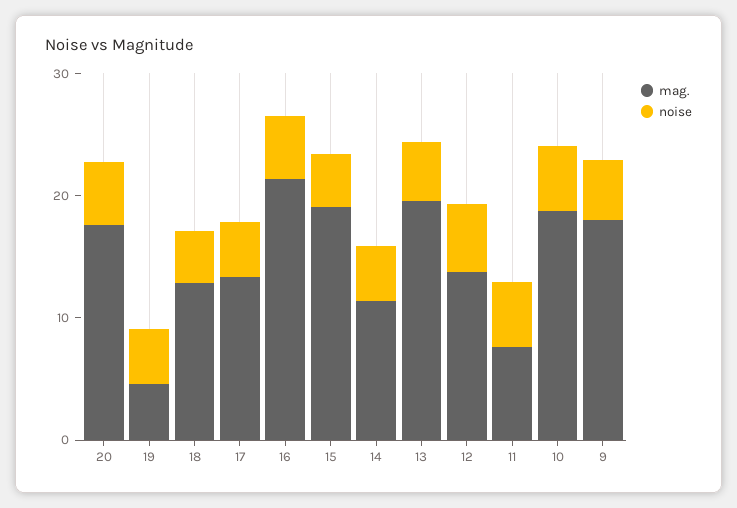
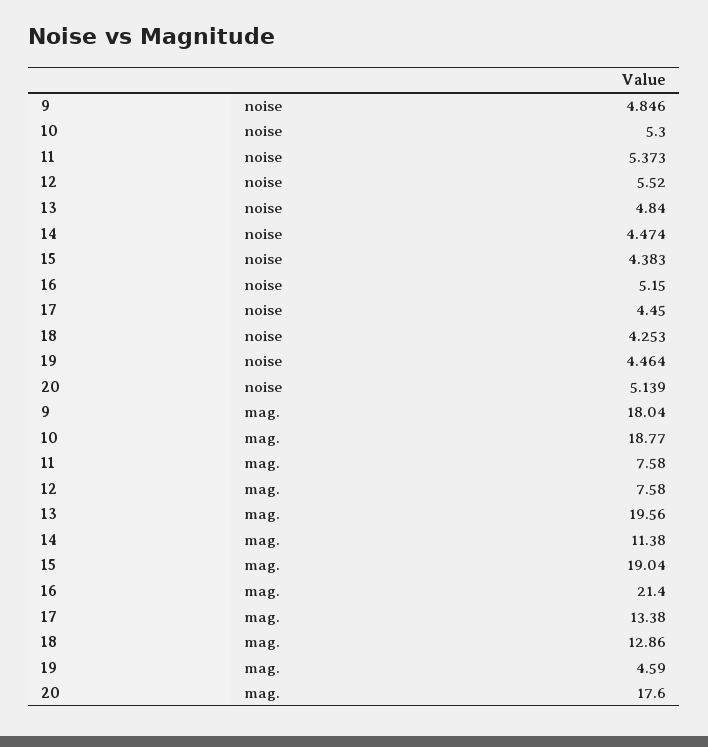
mag., 12: 14 -> 7.58

